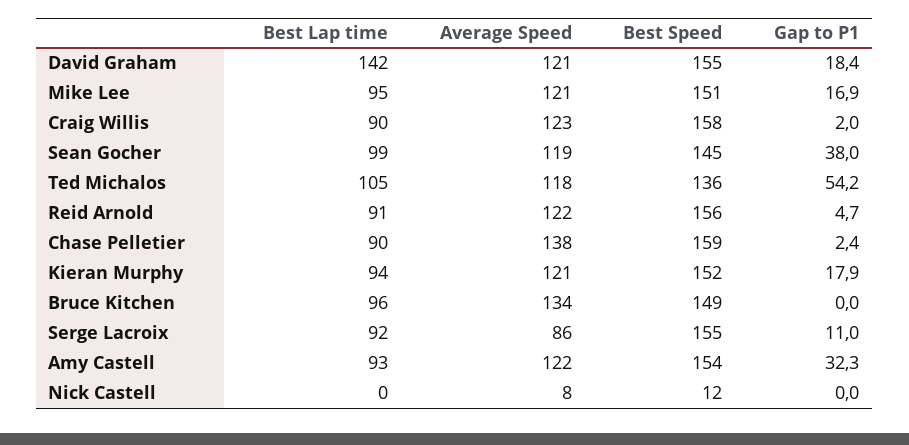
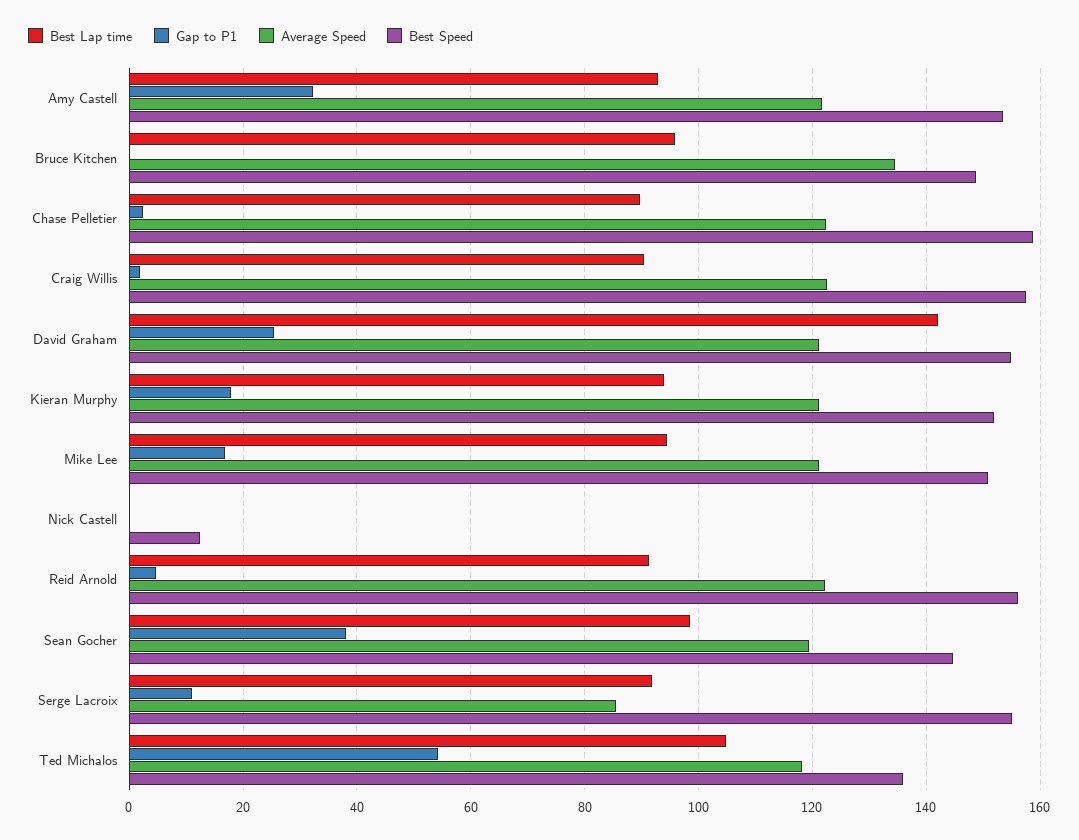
Gap to P1, David Graham: 18.4 -> 26
Average Speed, Chase Pelletier: 138 -> 122
Average Speed, Nick Castell: 8 -> 0

